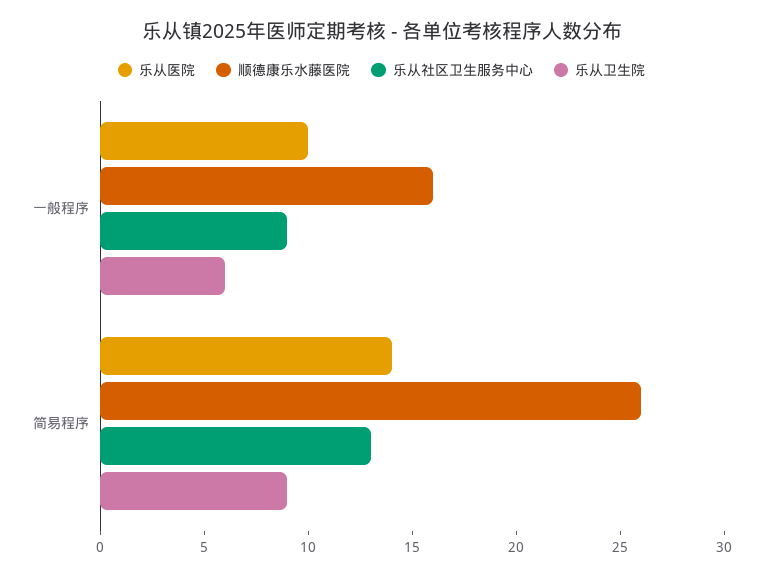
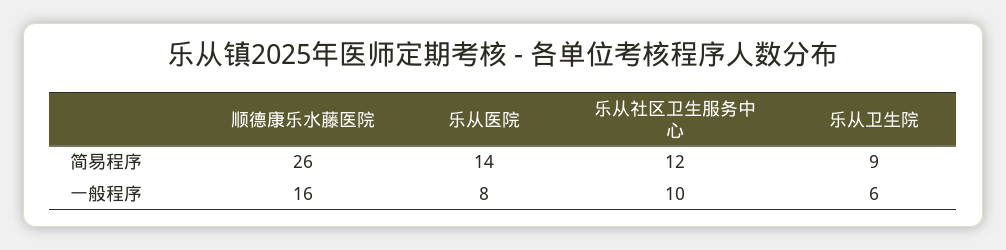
乐从医院, 一般程序: 10 -> 8
乐从社区卫生服务中心, 一般程序: 9 -> 10
乐从社区卫生服务中心, 简易程序: 13 -> 12

